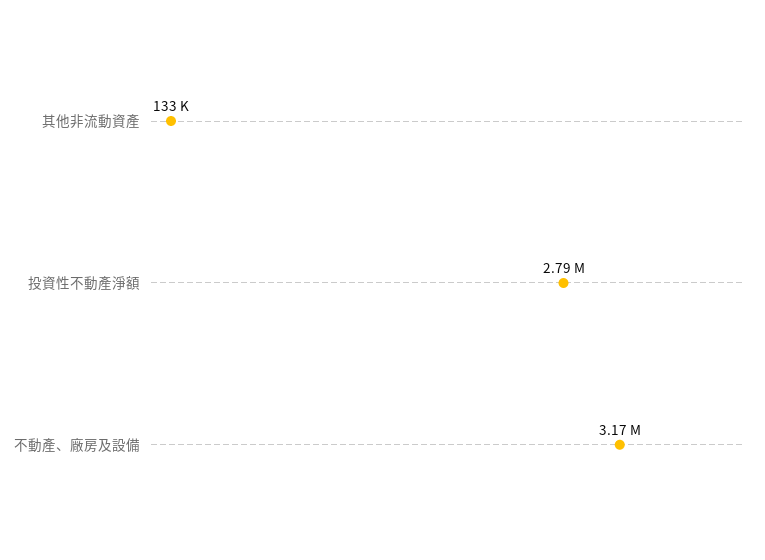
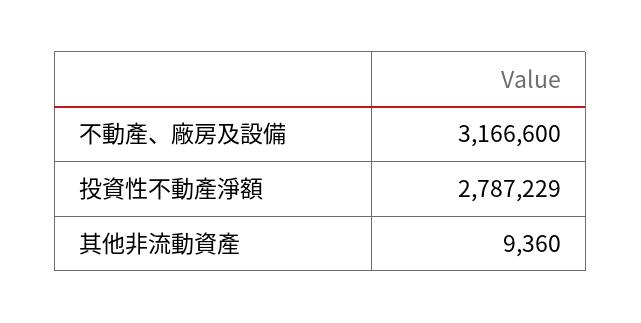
其他非流動資產: 133000 -> 9360

